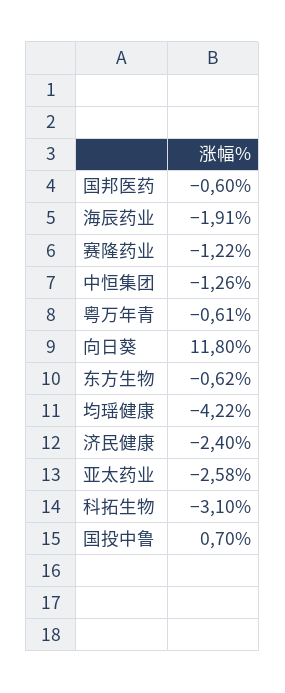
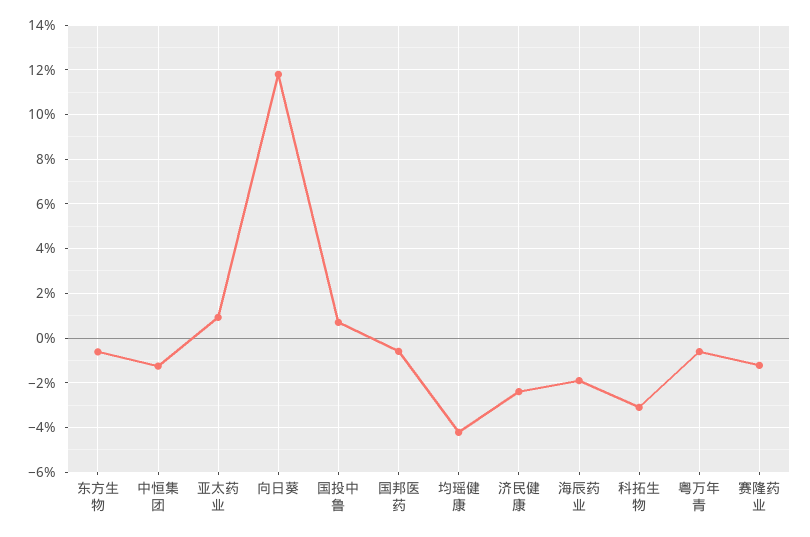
亚太药业: -2.58 -> 1

